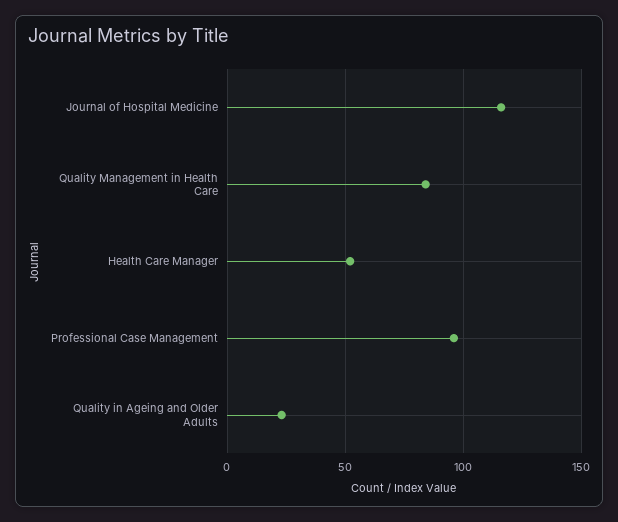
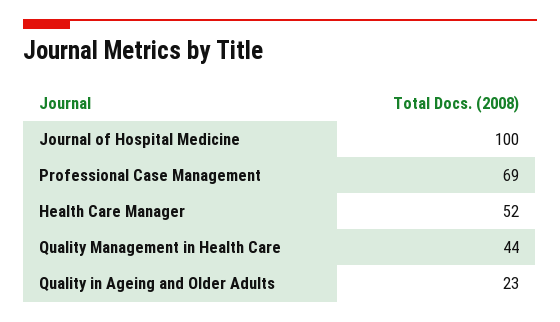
Journal of Hospital Medicine: 115 -> 100
Quality Management in Health Care: 85 -> 44
Professional Case Management: 95 -> 69

